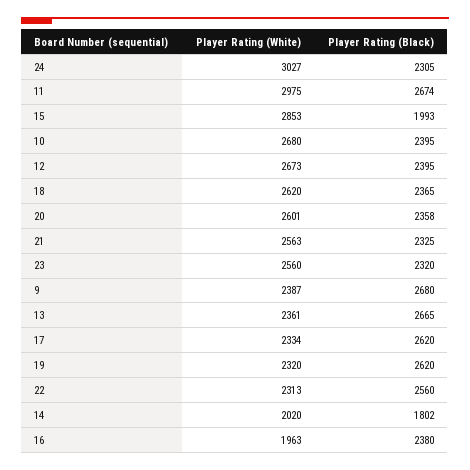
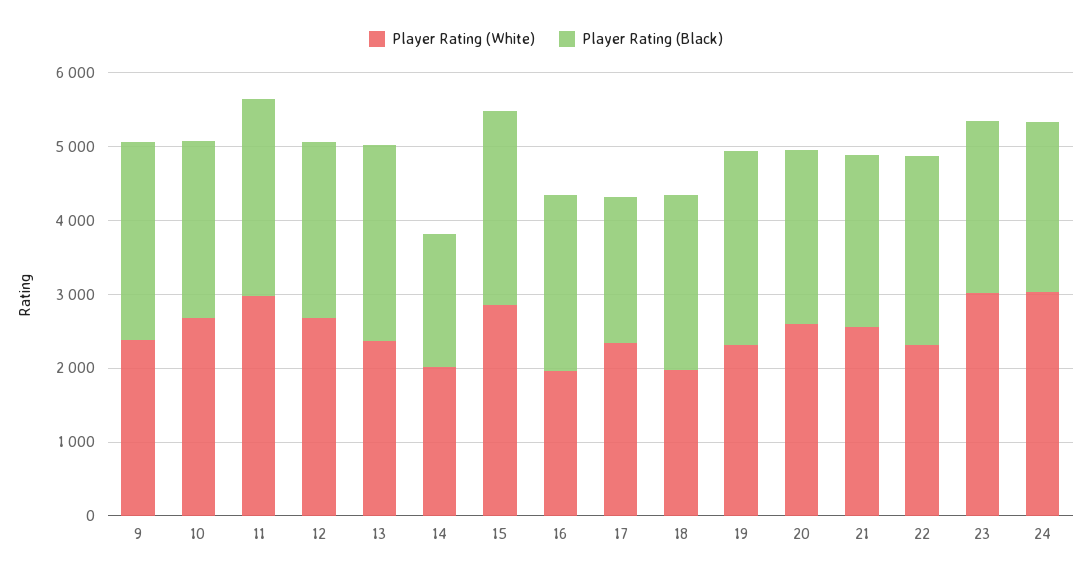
Player Rating (Black), 15: 1993 -> 2600
Player Rating (White), 18: 2620 -> 2000
Player Rating (White), 23: 2560 -> 3000
Player Rating (Black), 17: 2620 -> 2000

